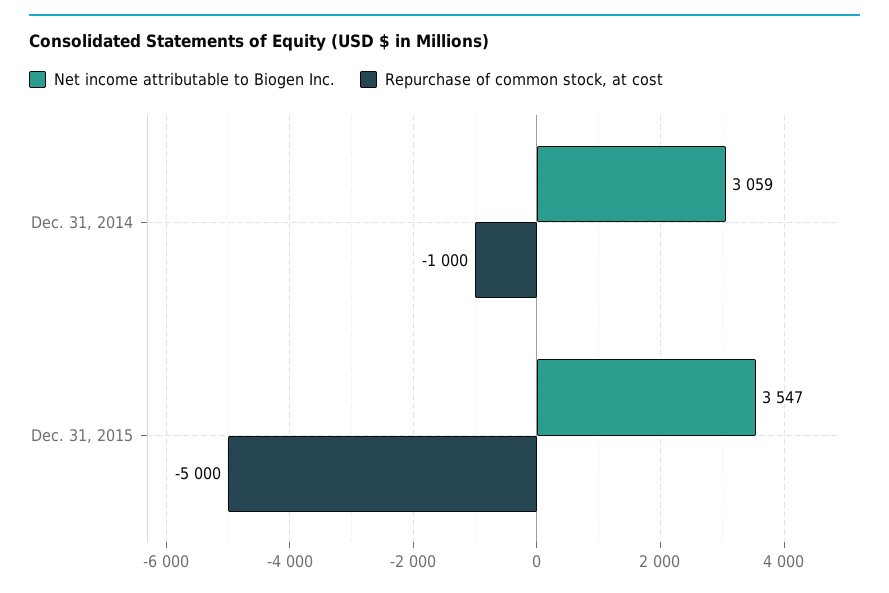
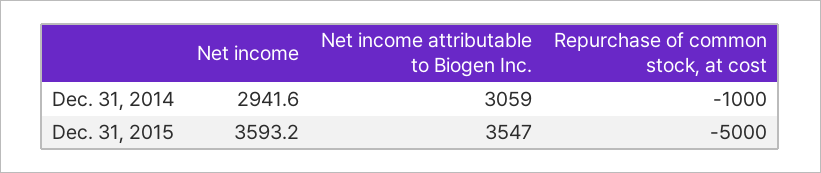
Net income, Dec. 31, 2014: none -> 2941.6
Net income, Dec. 31, 2015: none -> 3593.2

